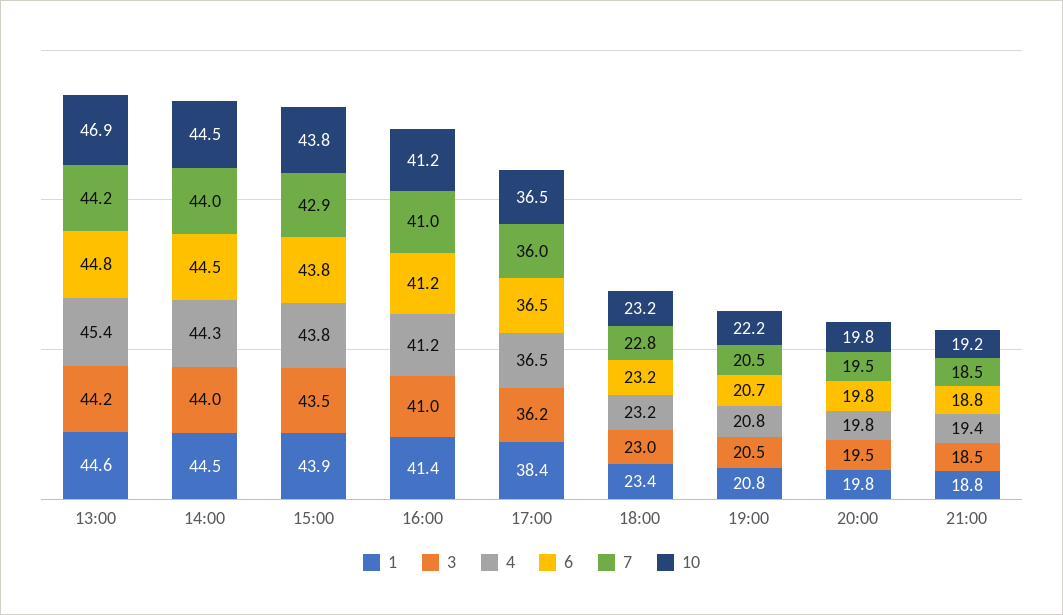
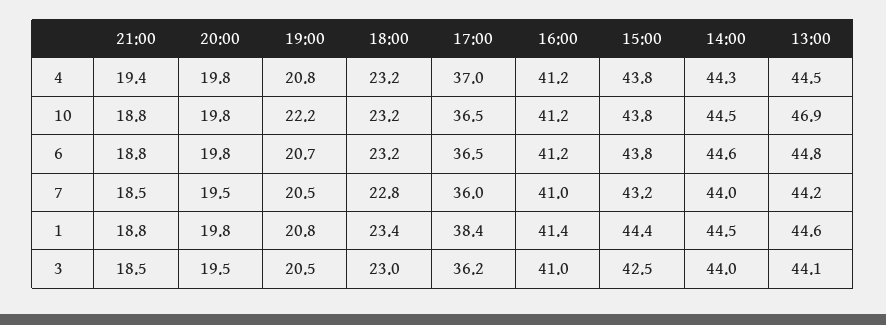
3, 13:00: 44.2 -> 44.1
4, 13:00: 45.4 -> 44.5
6, 14:00: 44.5 -> 44.6
1, 15:00: 43.9 -> 44.4
3, 15:00: 43.5 -> 42.5
7, 15:00: 42.9 -> 43.2
4, 17:00: 36.5 -> 37
10, 21:00: 19.2 -> 18.8

